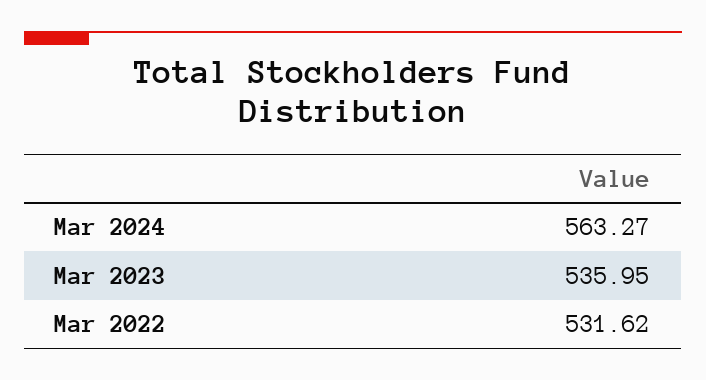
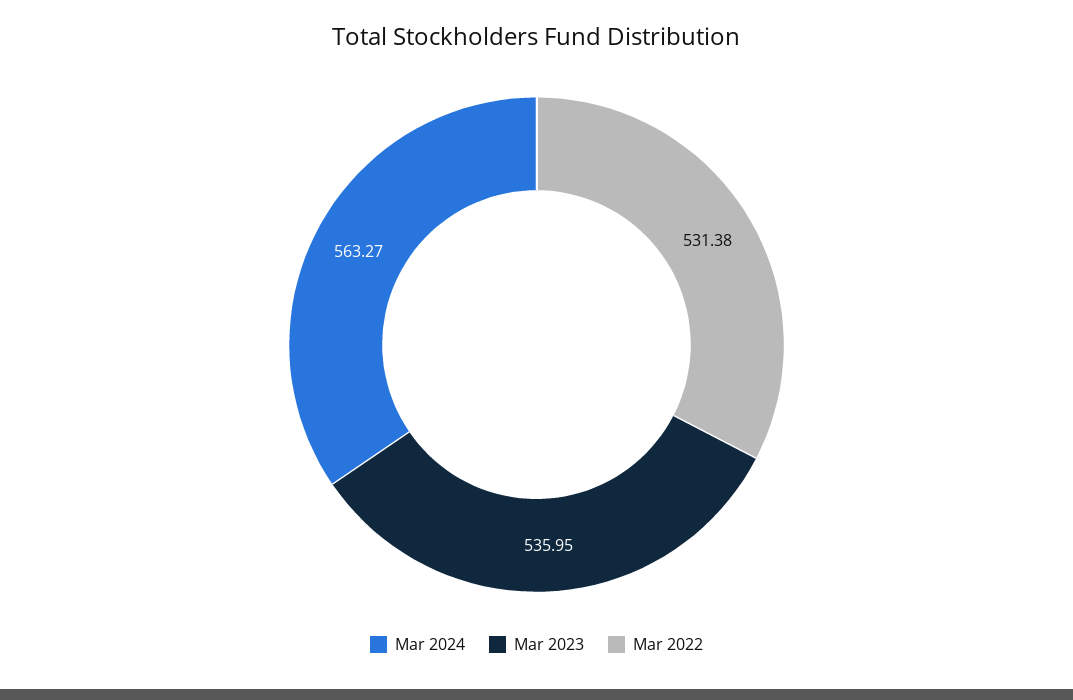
Mar 2022: 531.62 -> 531.38

